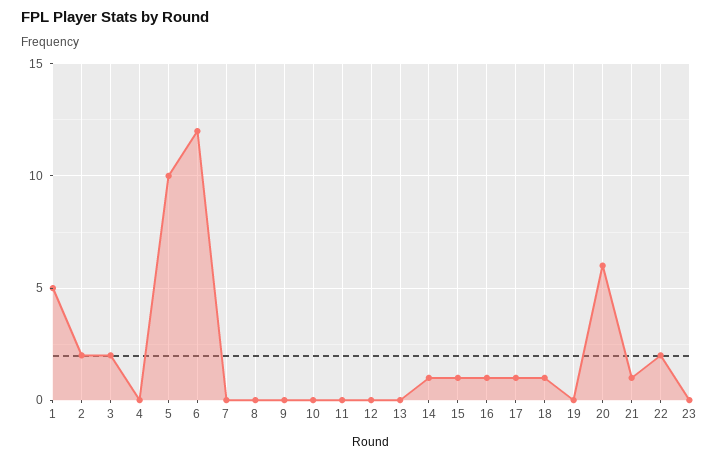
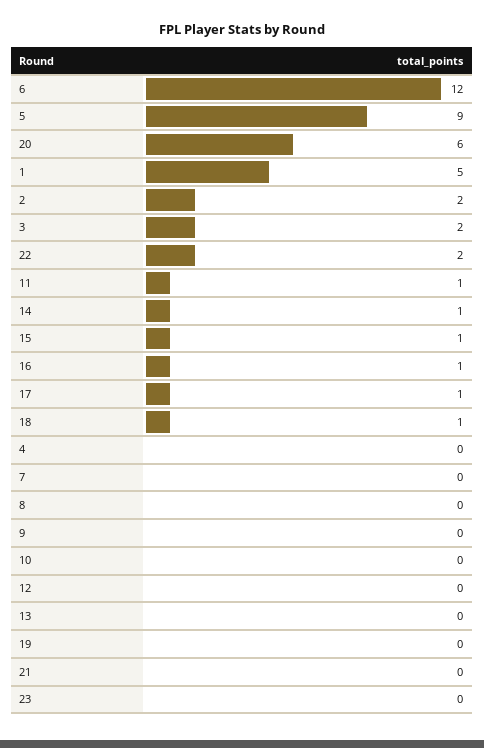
5: 10 -> 9
11: 0 -> 1
21: 1 -> 0

